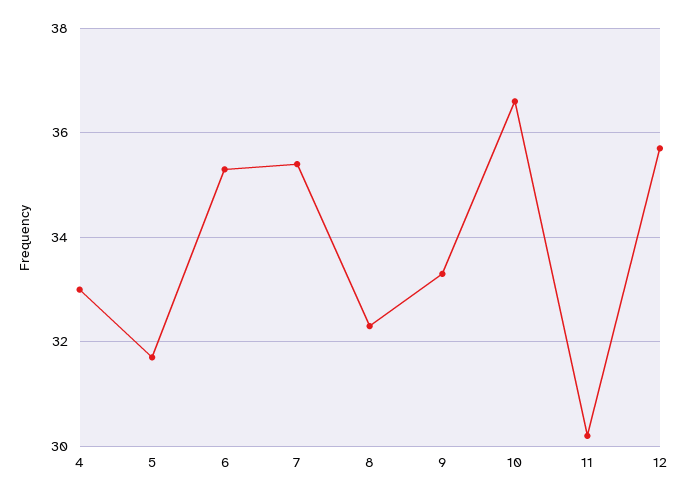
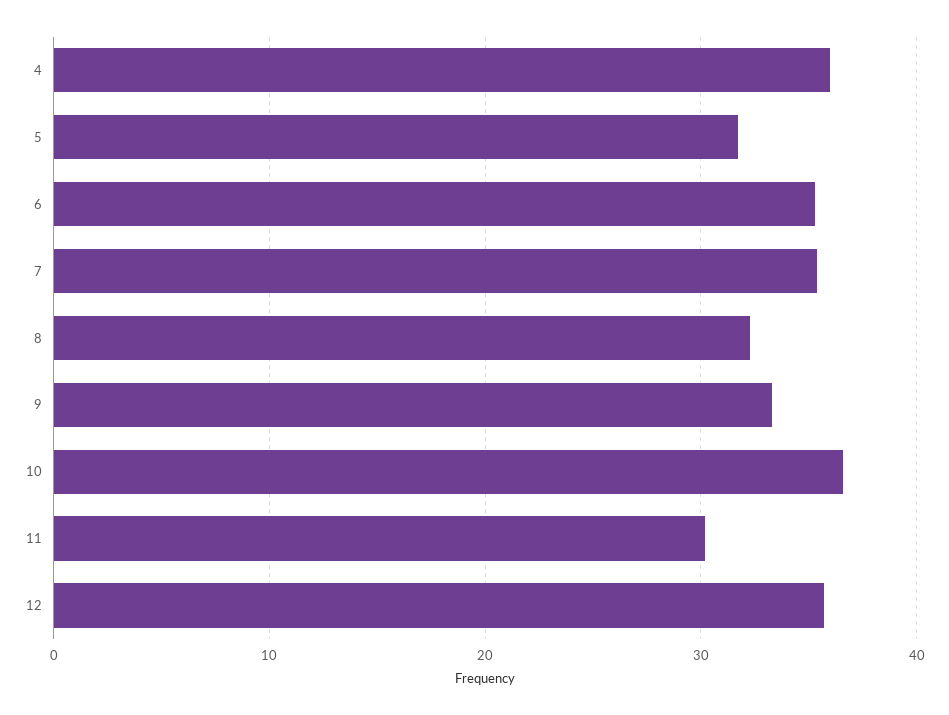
4: 33 -> 36

